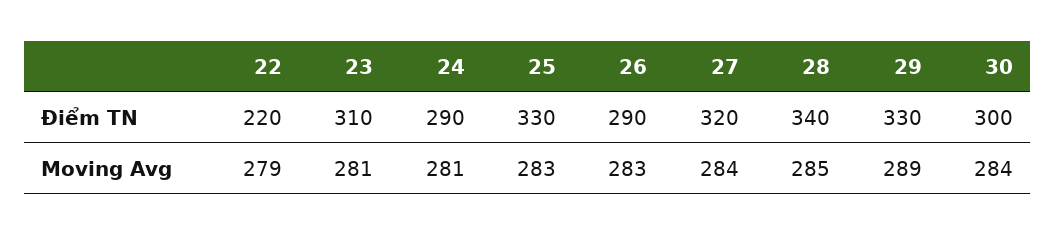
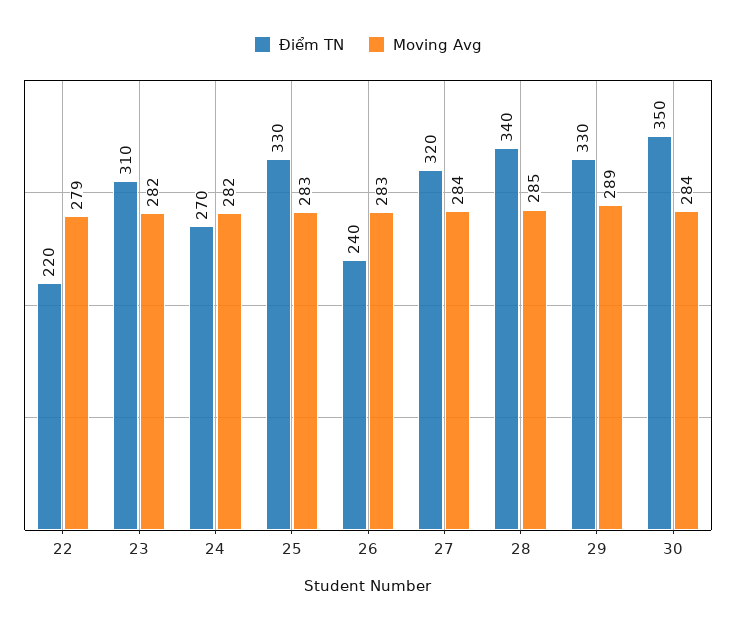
Điểm TN, 24: 290 -> 270
Điểm TN, 26: 290 -> 240
Điểm TN, 30: 300 -> 350
Moving Avg, 23: 281 -> 282
Moving Avg, 24: 281 -> 282

